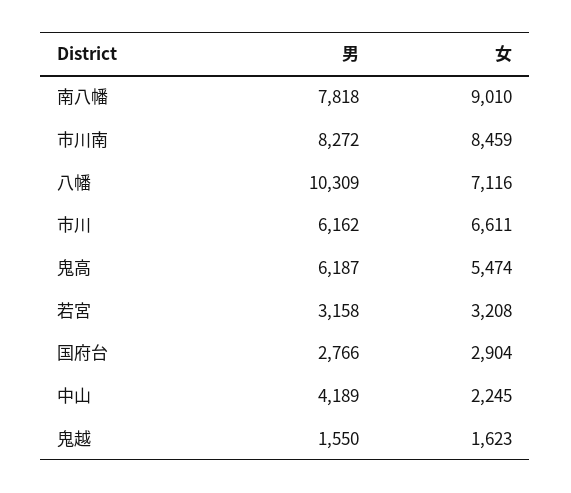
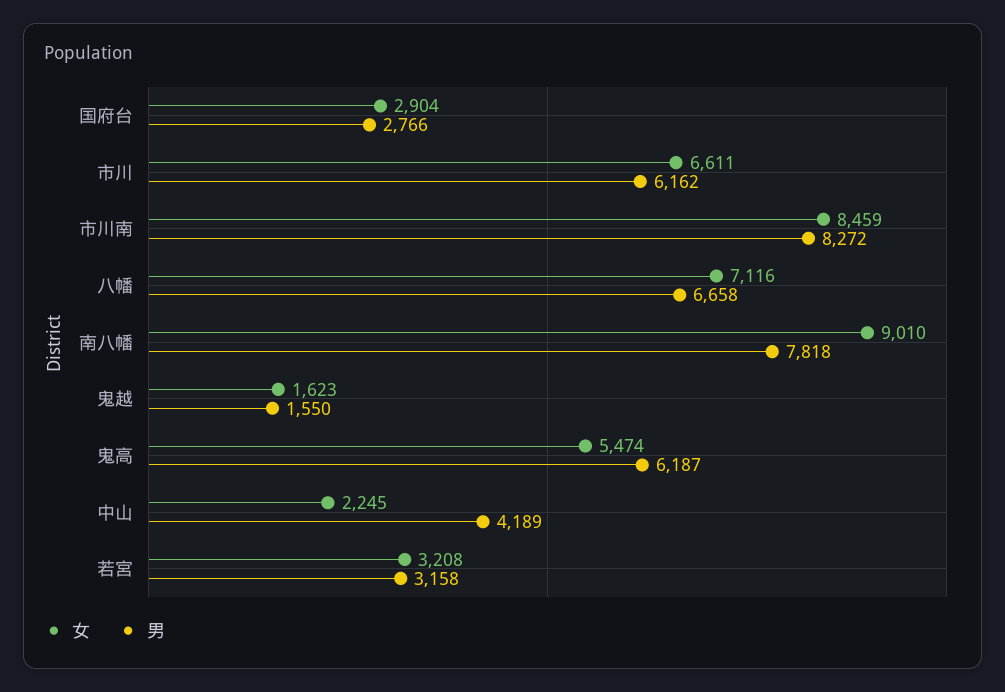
男, 八幡: 10309 -> 6658

